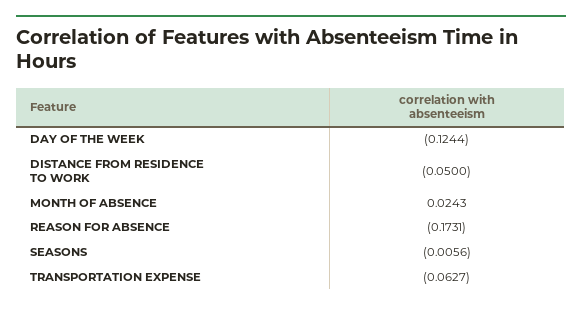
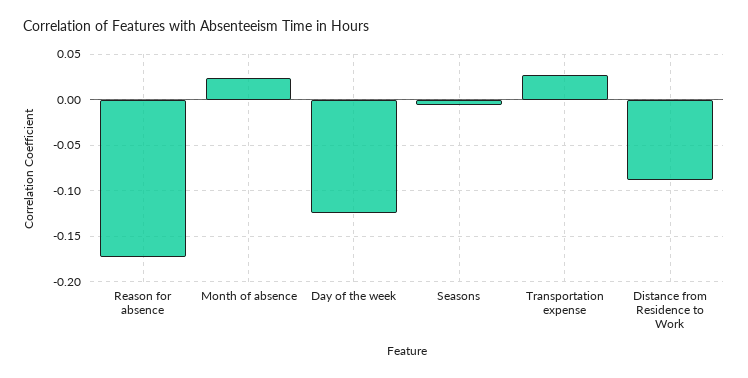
DISTANCE FROM RESIDENCE TO WORK: -0.05 -> -0.09
TRANSPORTATION EXPENSE: -0.0627 -> 0.03

